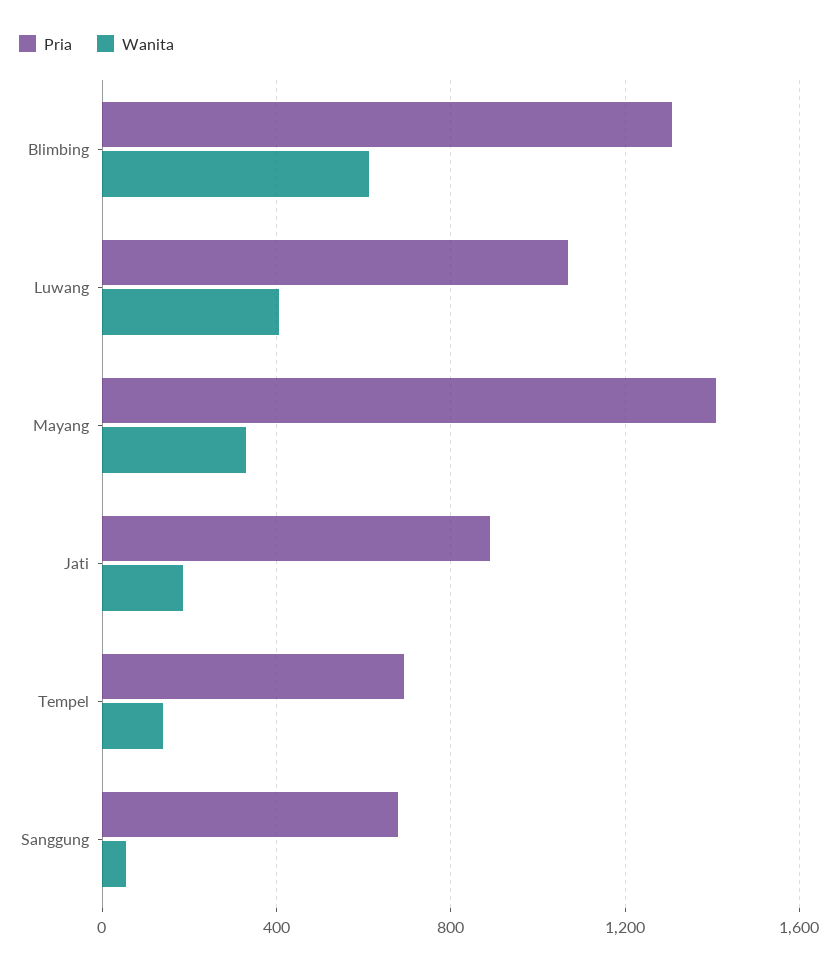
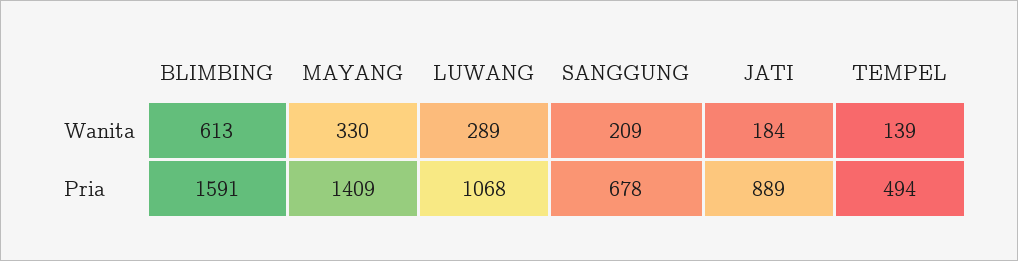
Pria, Blimbing: 1300 -> 1591
Wanita, Luwang: 400 -> 289
Pria, Tempel: 700 -> 494
Wanita, Sanggung: 50 -> 209

